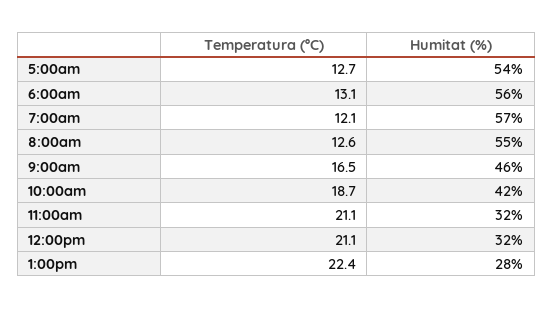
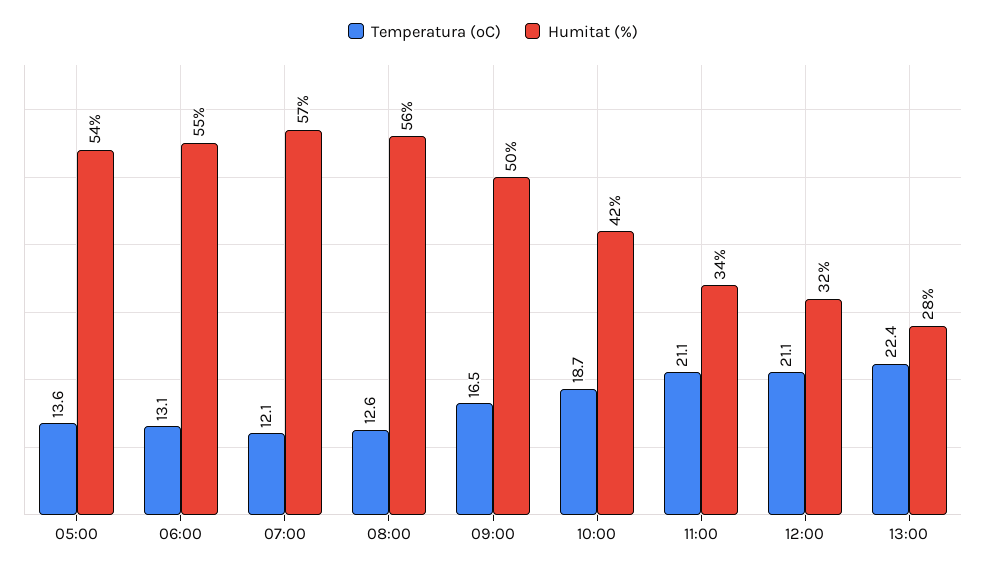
Temperatura (ºC), 5:00am: 12.7 -> 13.6
Humitat (%), 6:00am: 56 -> 55
Humitat (%), 8:00am: 55 -> 56
Humitat (%), 9:00am: 46 -> 50
Humitat (%), 11:00am: 32 -> 34

